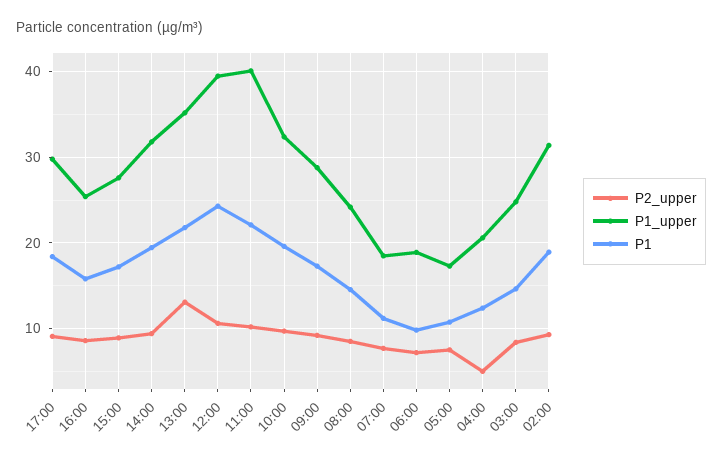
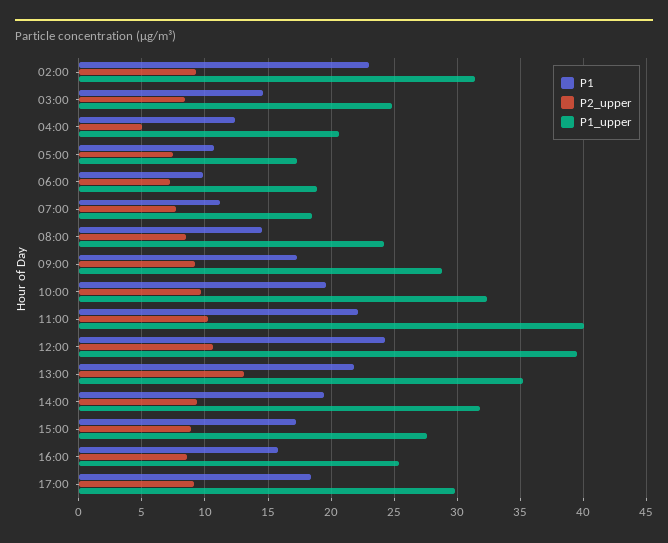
P1, 02:00: 19 -> 23

